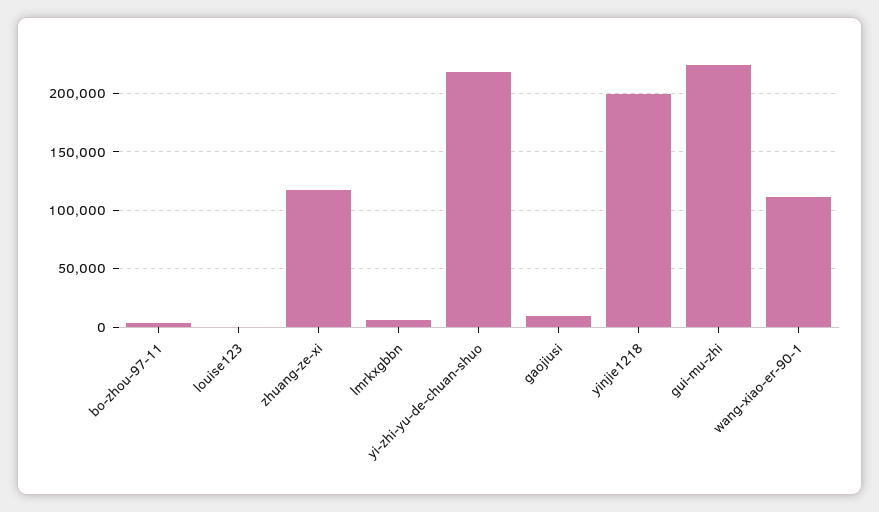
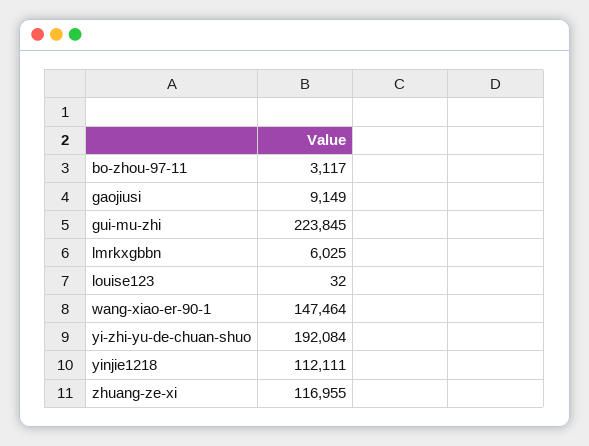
yi-zhi-yu-de-chuan-shuo: 220000 -> 192084
yinjie1218: 200000 -> 112111
wang-xiao-er-90-1: 110000 -> 147464

